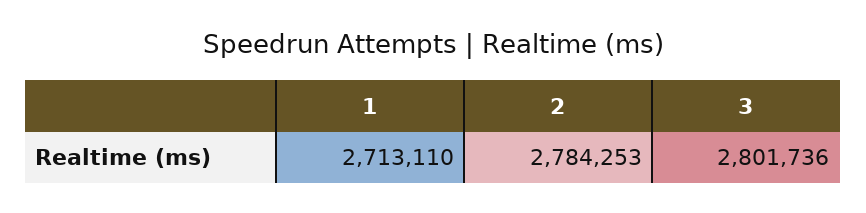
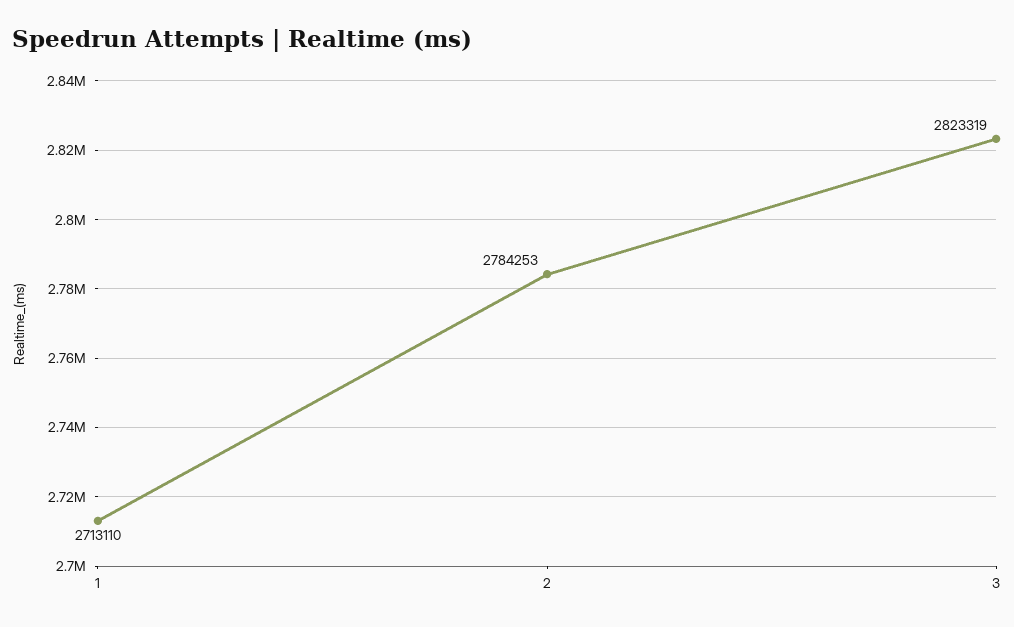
3: 2801736 -> 2823319

